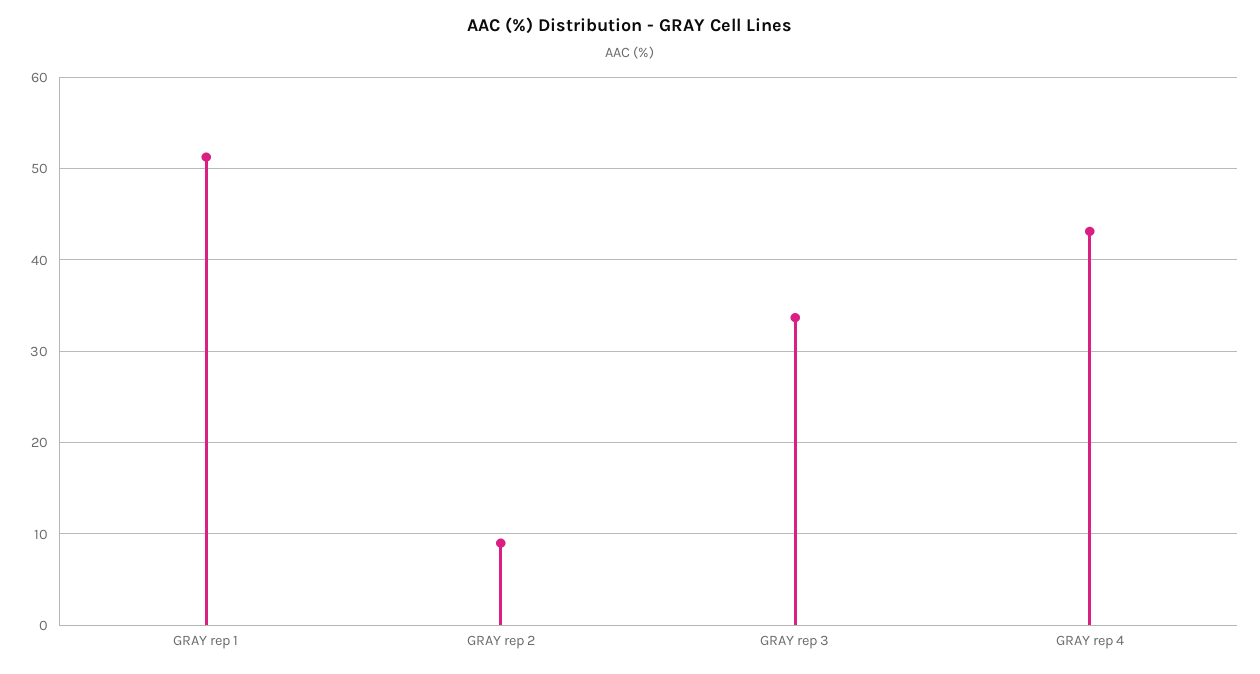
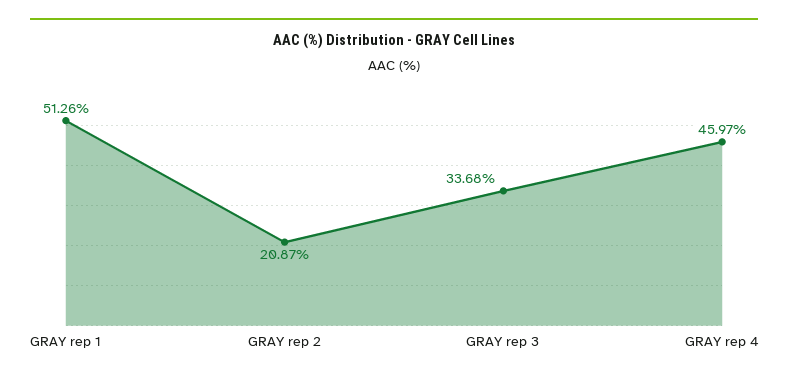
GRAY rep 2: 9 -> 20.87
GRAY rep 4: 43 -> 45.97

